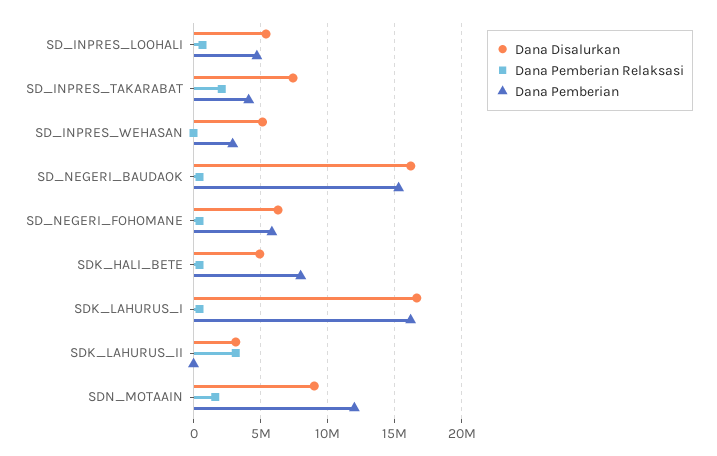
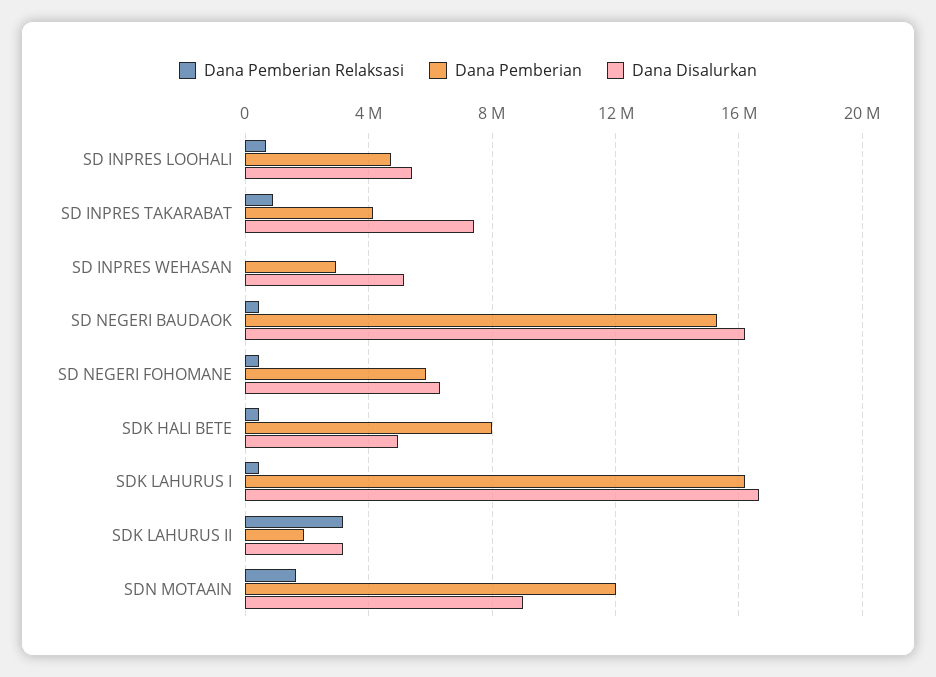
Dana Pemberian Relaksasi, SD_INPRES_TAKARABAT: 2000000 -> 1000000
Dana Pemberian, SDK_LAHURUS_II: 0 -> 2000000

